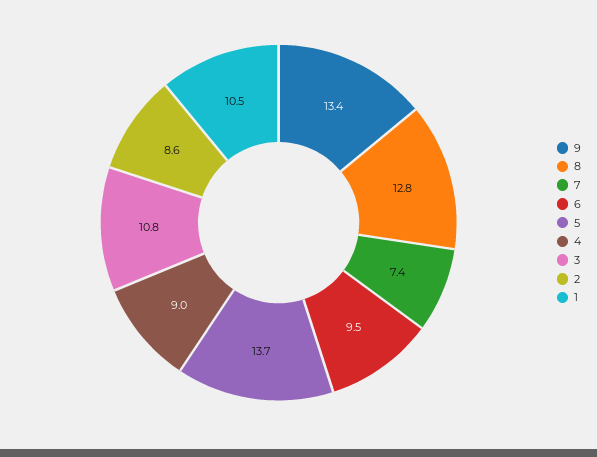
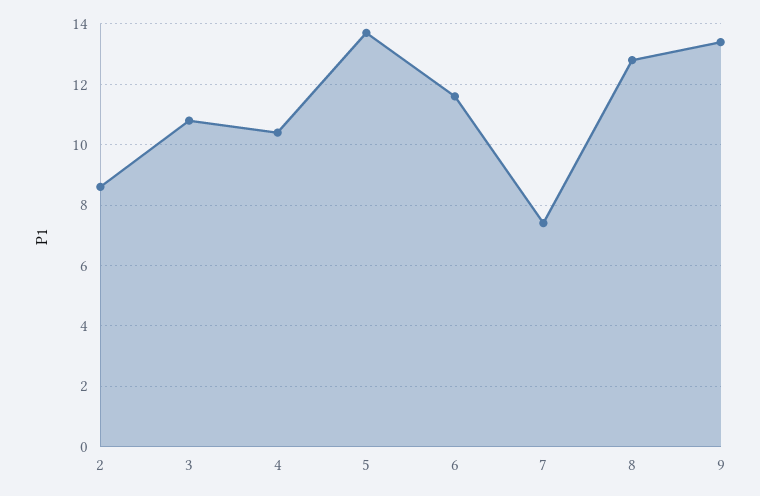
6: 9.5 -> 11.5
4: 9 -> 10.5
1: 10.5 -> none

